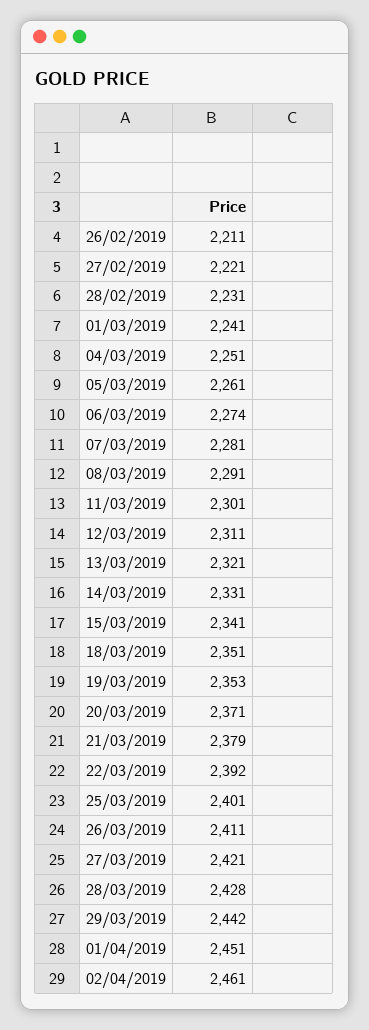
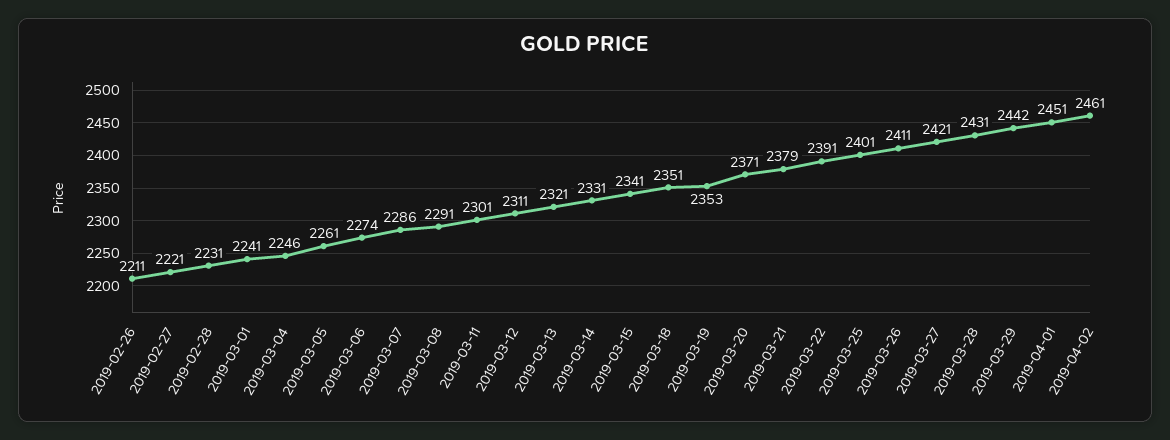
04/03/2019: 2251 -> 2246
07/03/2019: 2281 -> 2286
22/03/2019: 2392 -> 2391
28/03/2019: 2428 -> 2431

